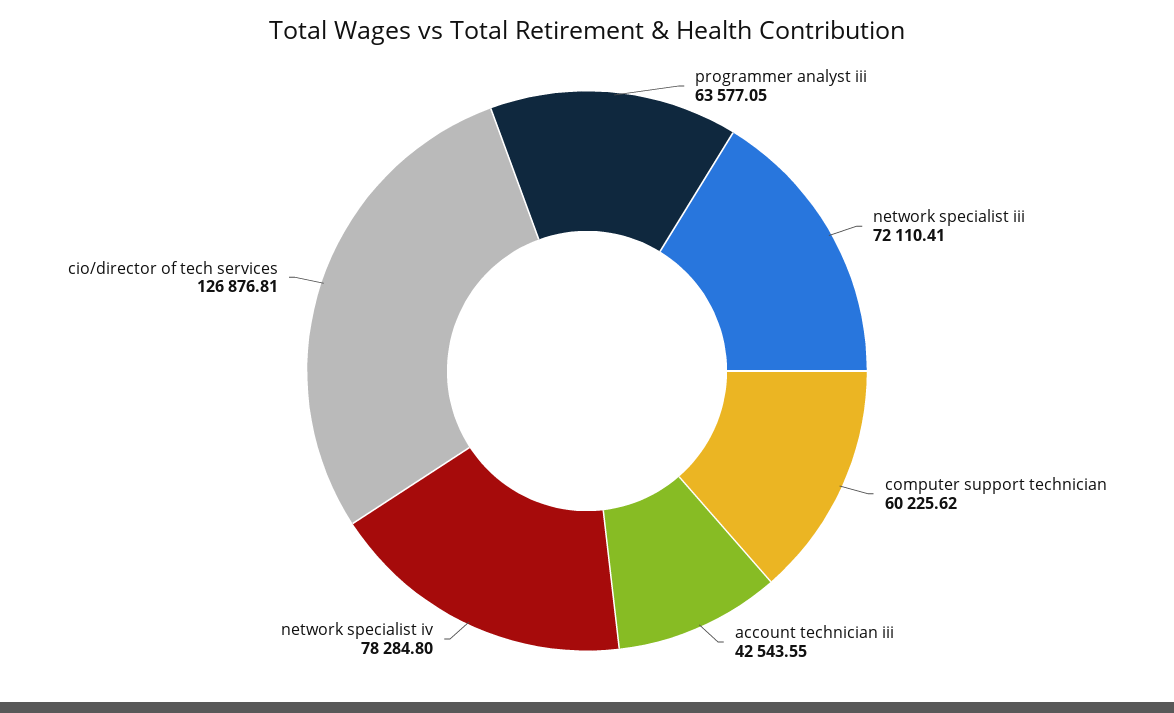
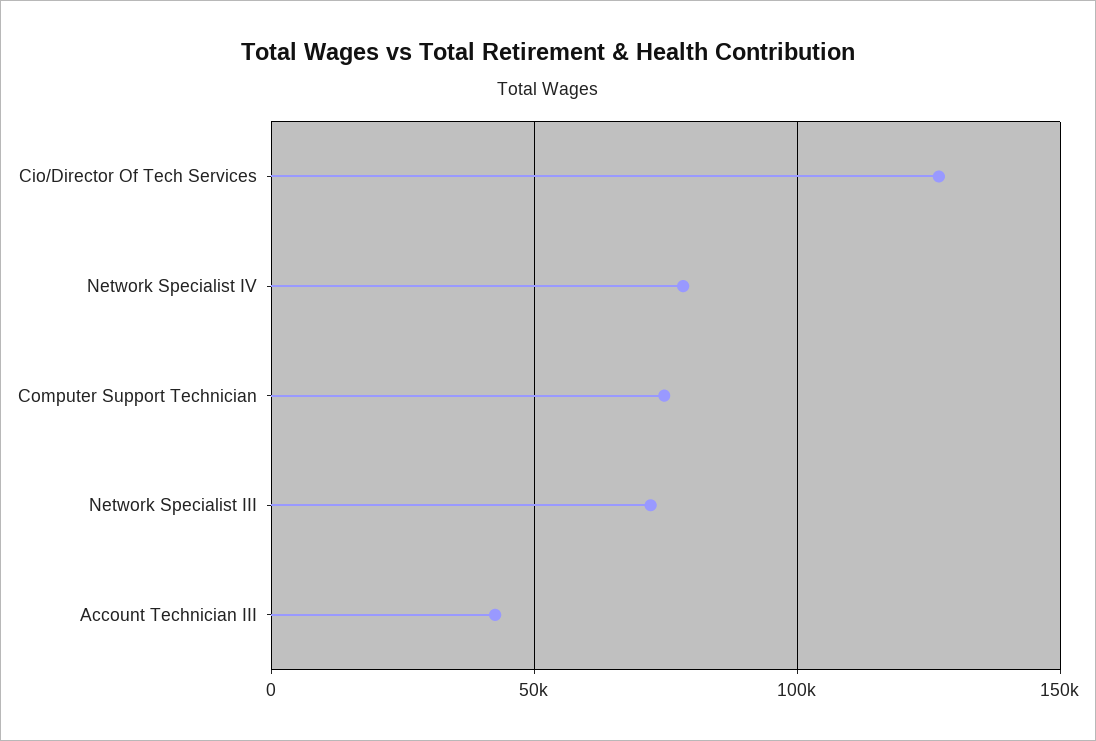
programmer analyst iii: 63577.05 -> none
computer support technician: 60225.62 -> 75000

